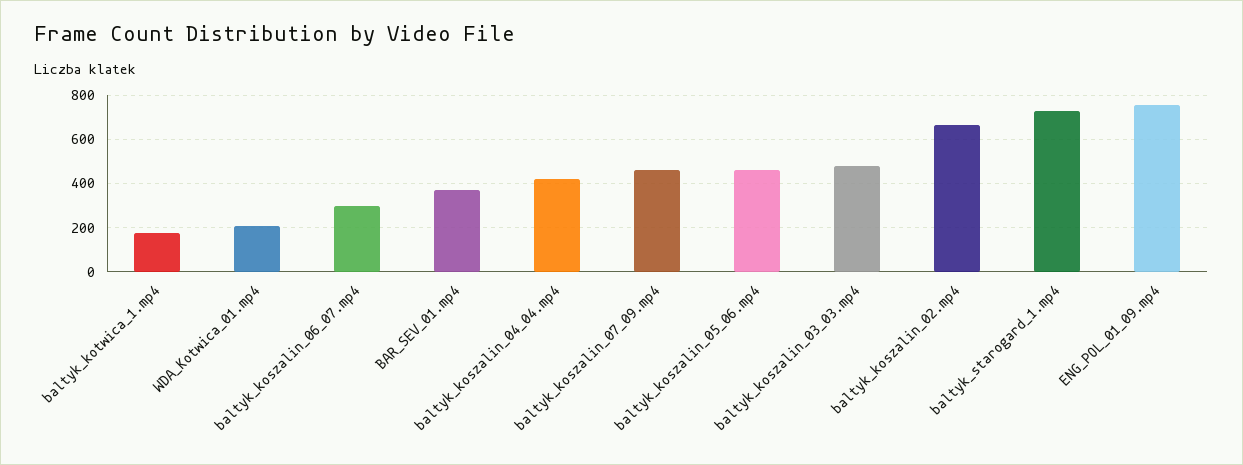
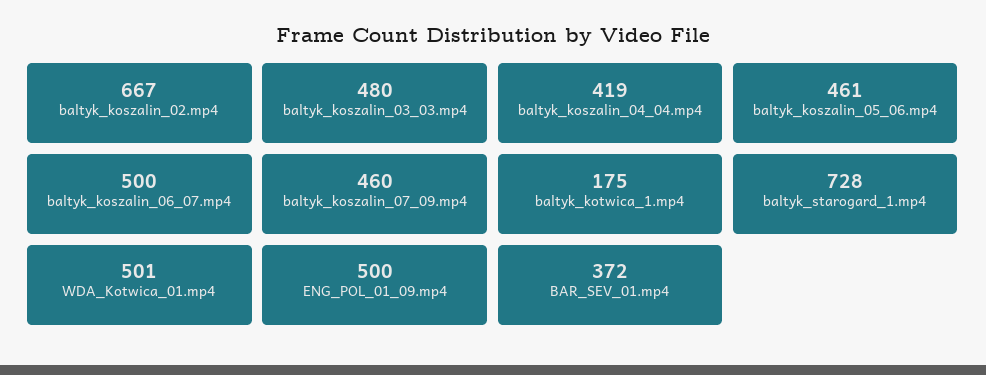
WDA_Kotwica_01.mp4: 200 -> 501
baltyk_koszalin_06_07.mp4: 300 -> 500
ENG_POL_01_09.mp4: 750 -> 500

